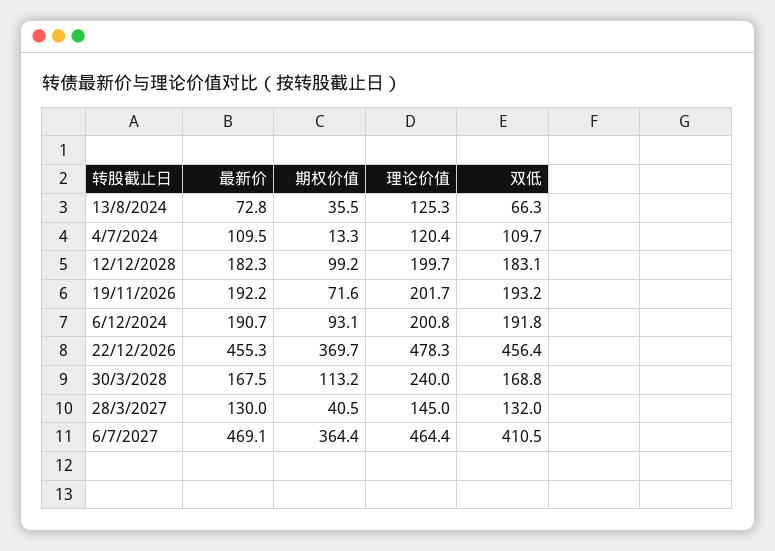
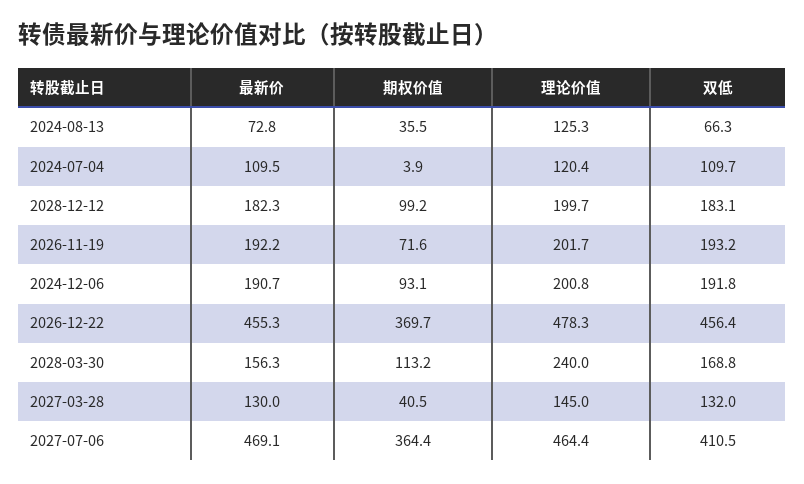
期权价值, 4/7/2024: 13.3 -> 3.9
最新价, 30/3/2028: 167.5 -> 156.3

